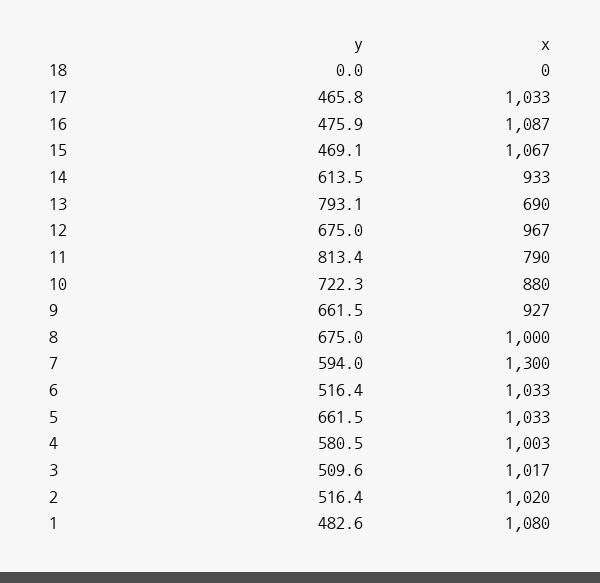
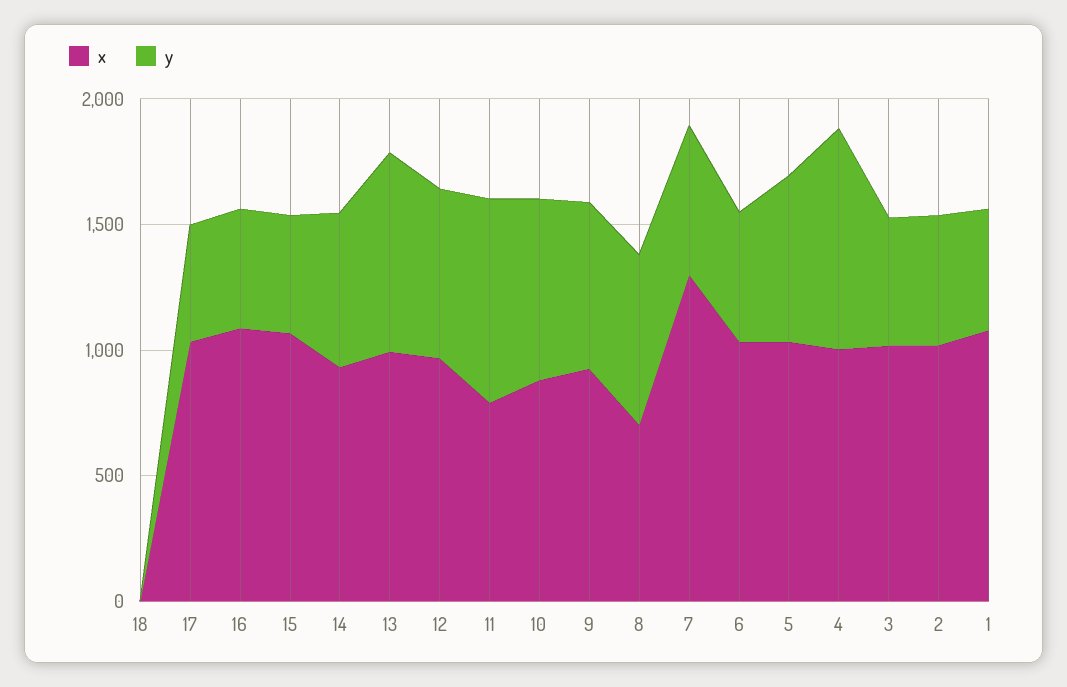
x, 13: 690 -> 1000
x, 8: 1000 -> 700
y, 4: 580.5 -> 900

